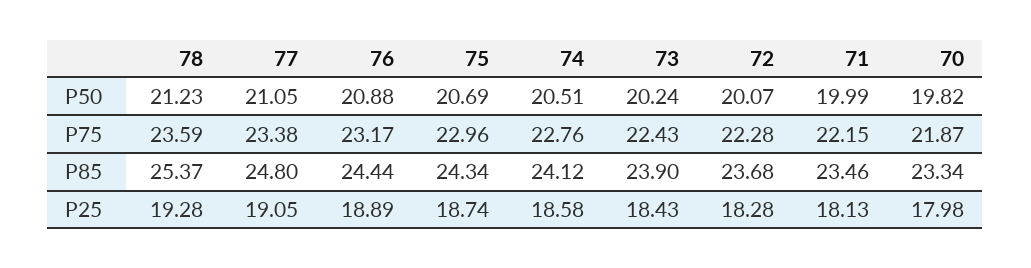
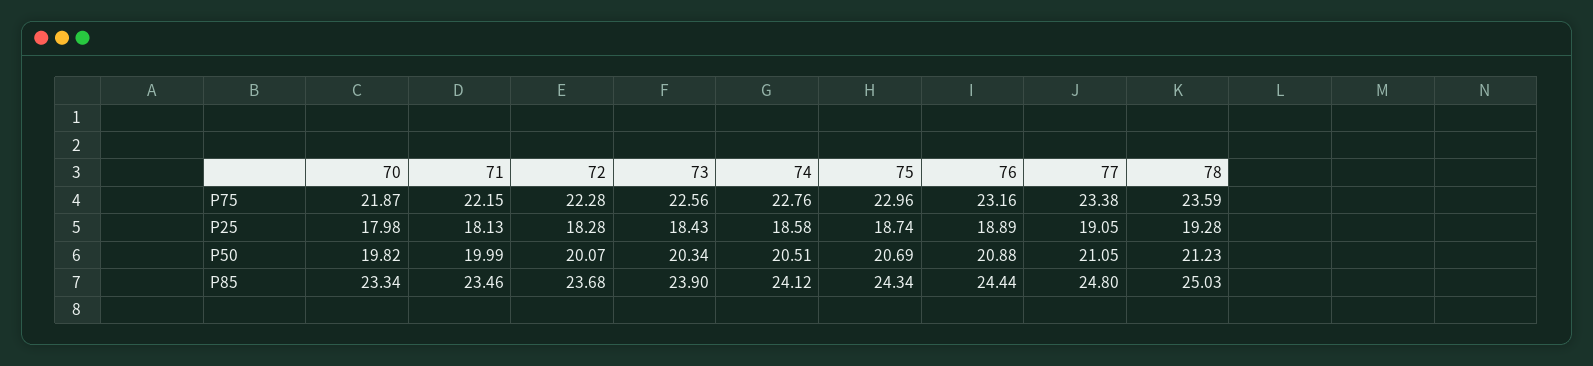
73, P50: 20.24 -> 20.34
76, P75: 23.17 -> 23.16
73, P75: 22.43 -> 22.56
78, P85: 25.37 -> 25.03

